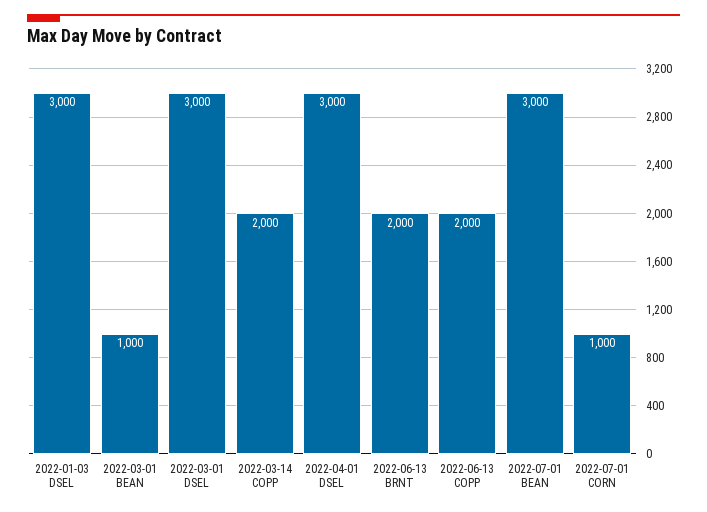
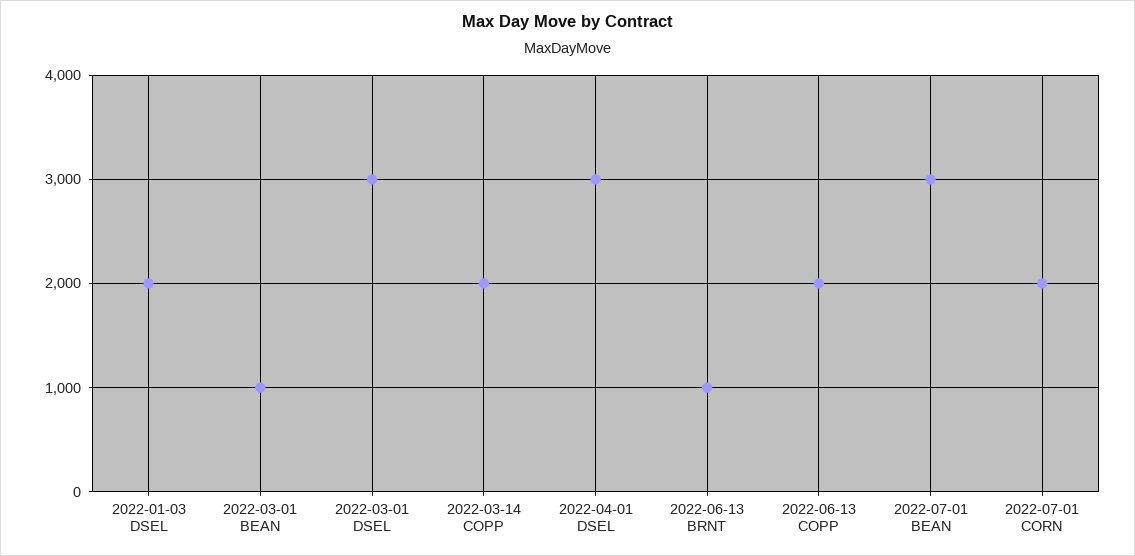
2022-01-03 DSEL: 3000 -> 2000
2022-06-13 BRNT: 2000 -> 1000
2022-07-01 CORN: 1000 -> 2000

